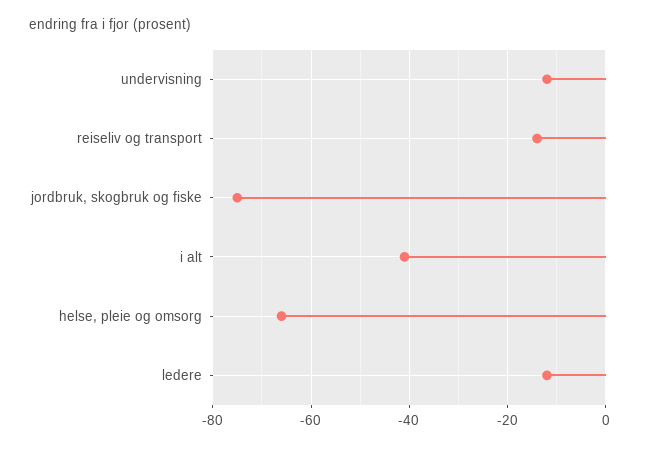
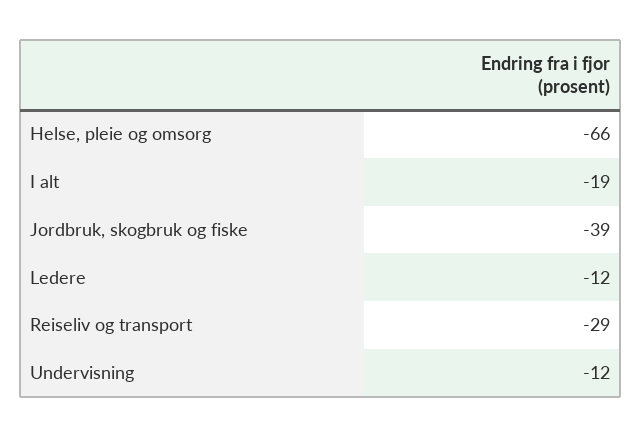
reiseliv og transport: -15 -> -29
jordbruk, skogbruk og fiske: -75 -> -39
i alt: -40 -> -19

